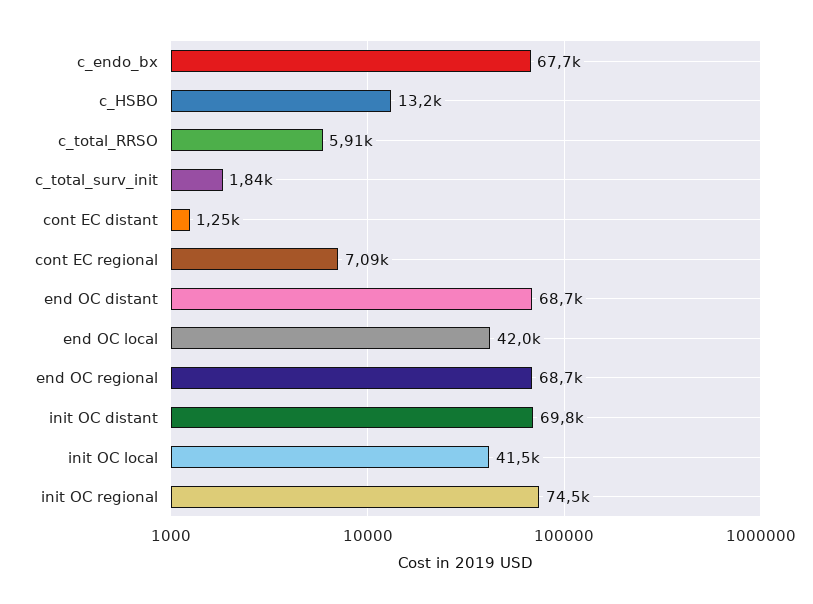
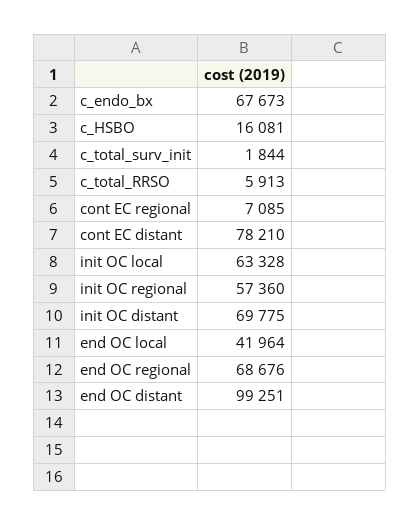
c_HSBO: 13200 -> 16081
cont EC distant: 1250 -> 78210
end OC distant: 68700 -> 99251
init OC local: 41500 -> 63328
init OC regional: 74500 -> 57360

